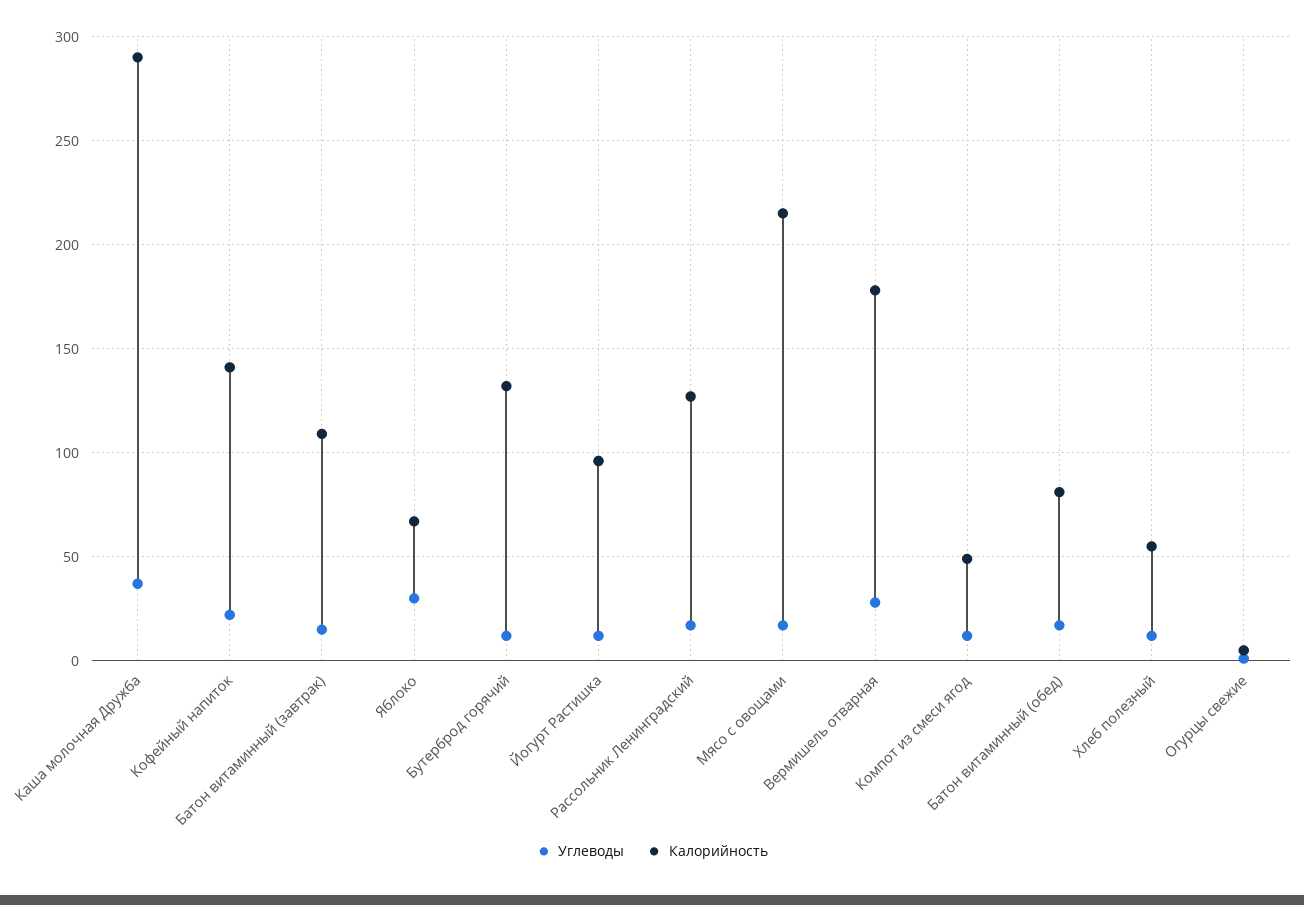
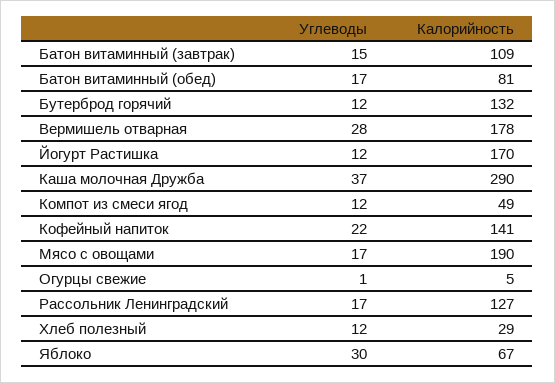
Калорийность, Йогурт Растишка: 95 -> 170
Калорийность, Мясо с овощами: 215 -> 190
Калорийность, Хлеб полезный: 55 -> 29

